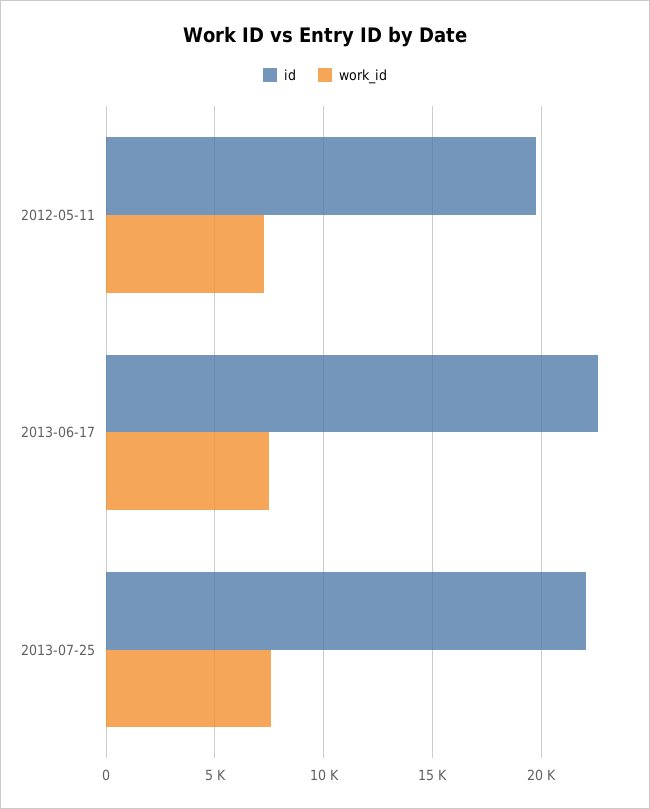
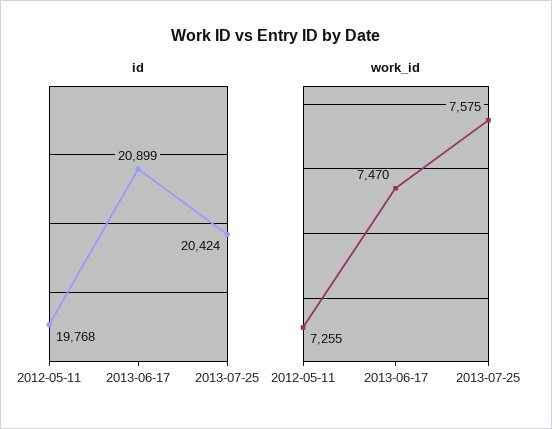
id, 2013-06-17: 22500 -> 20899
id, 2013-07-25: 22000 -> 20424

